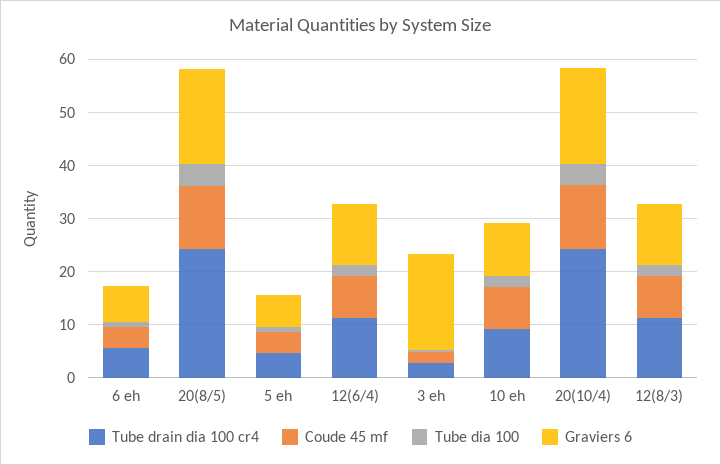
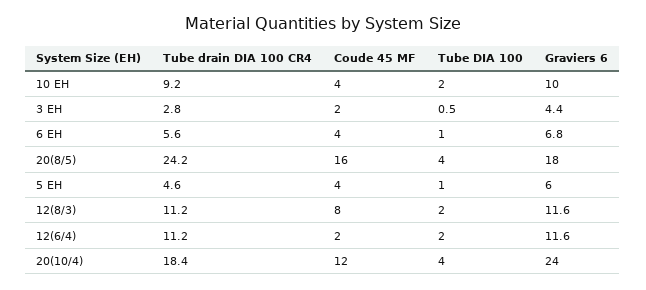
Coude 45 mf, 20(8/5): 12 -> 16
Coude 45 mf, 12(6/4): 8 -> 2
Graviers 6, 3 eh: 18 -> 4.4
Coude 45 mf, 10 eh: 8 -> 4
Tube drain dia 100 cr4, 20(10/4): 24 -> 18.4
Graviers 6, 20(10/4): 18 -> 24

